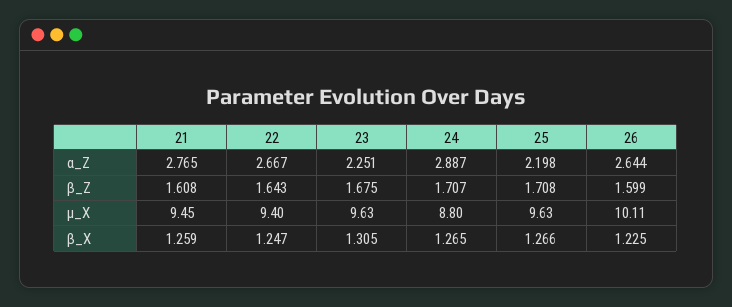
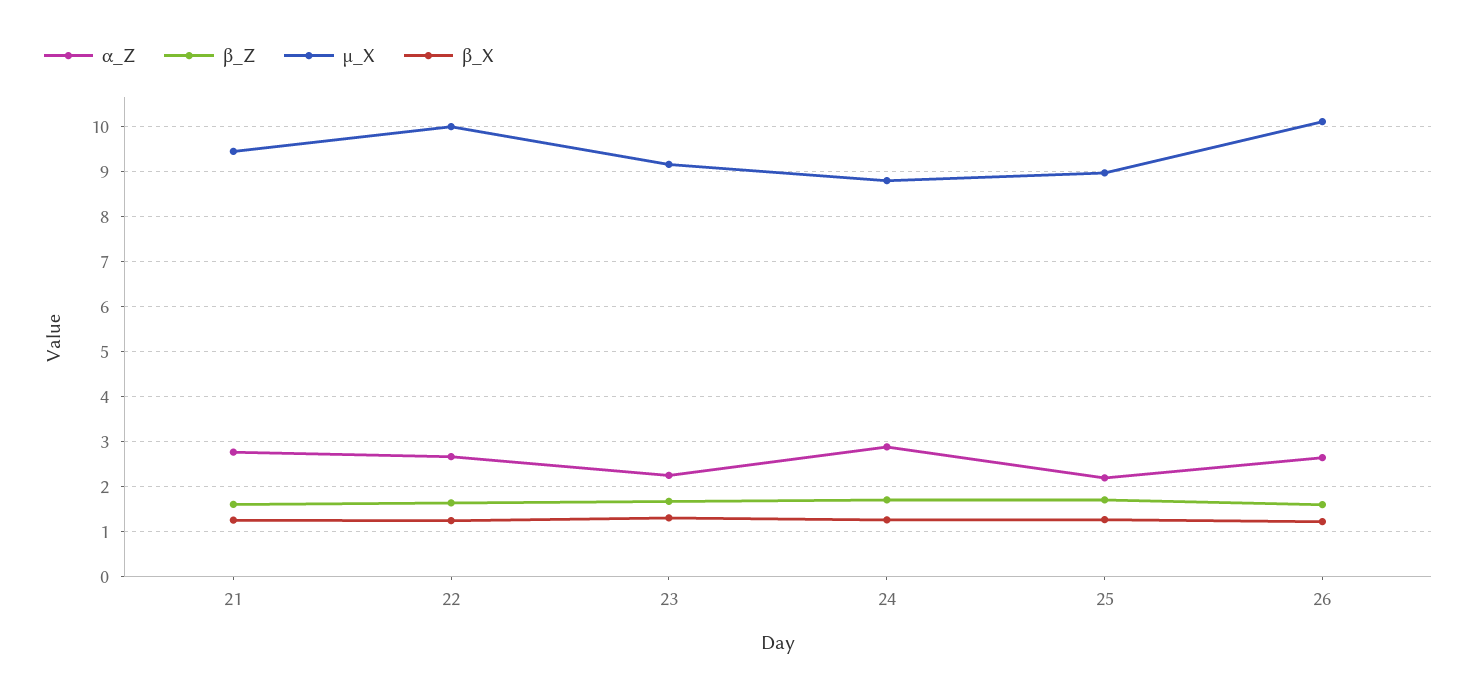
µ_X, 22: 9.4 -> 10
µ_X, 23: 9.63 -> 9.2
µ_X, 25: 9.63 -> 9

